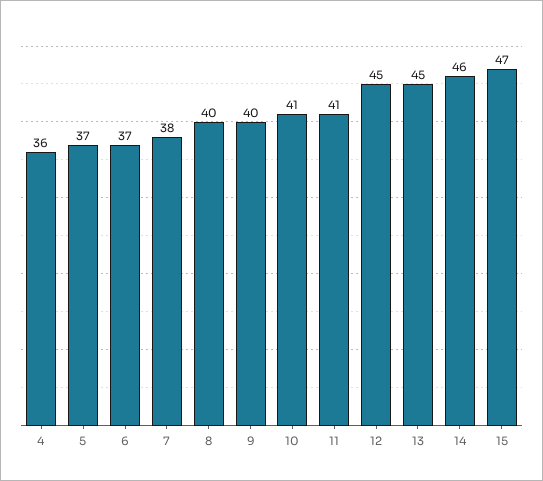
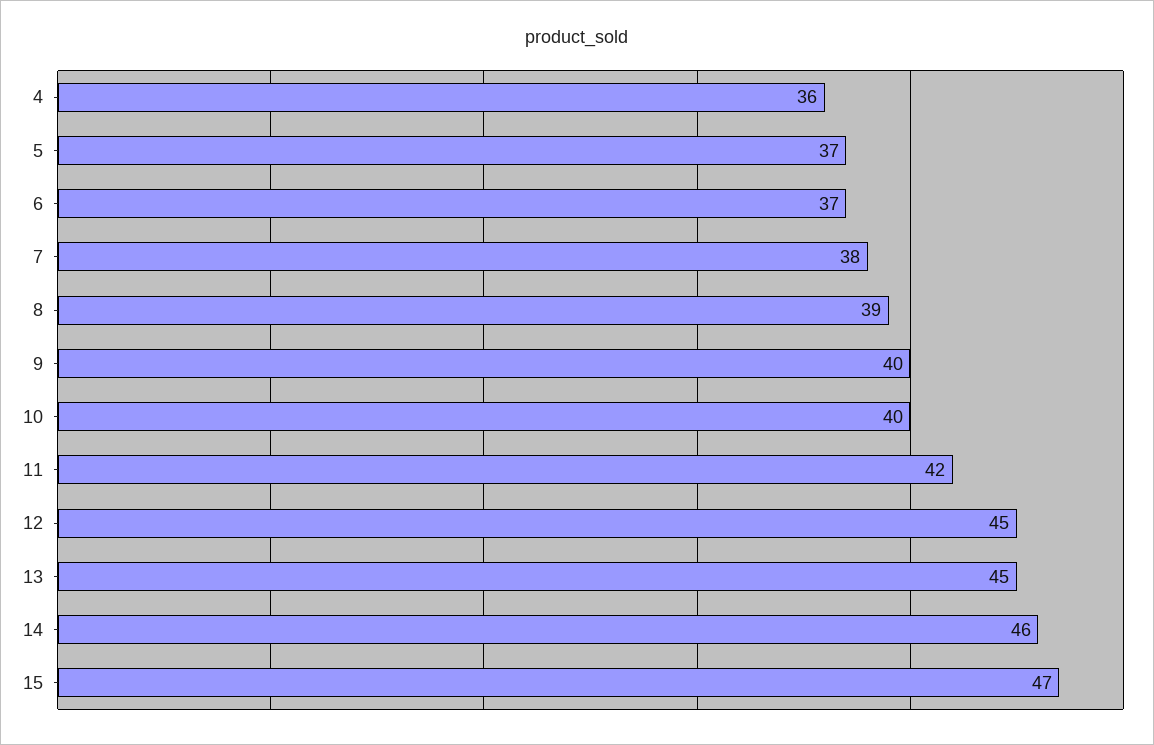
8: 40 -> 39
10: 41 -> 40
11: 41 -> 42

